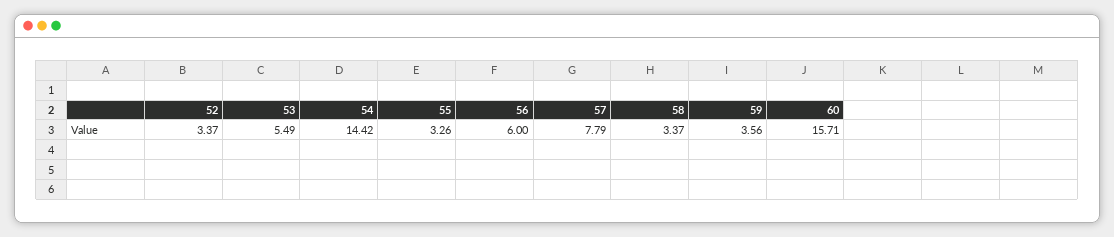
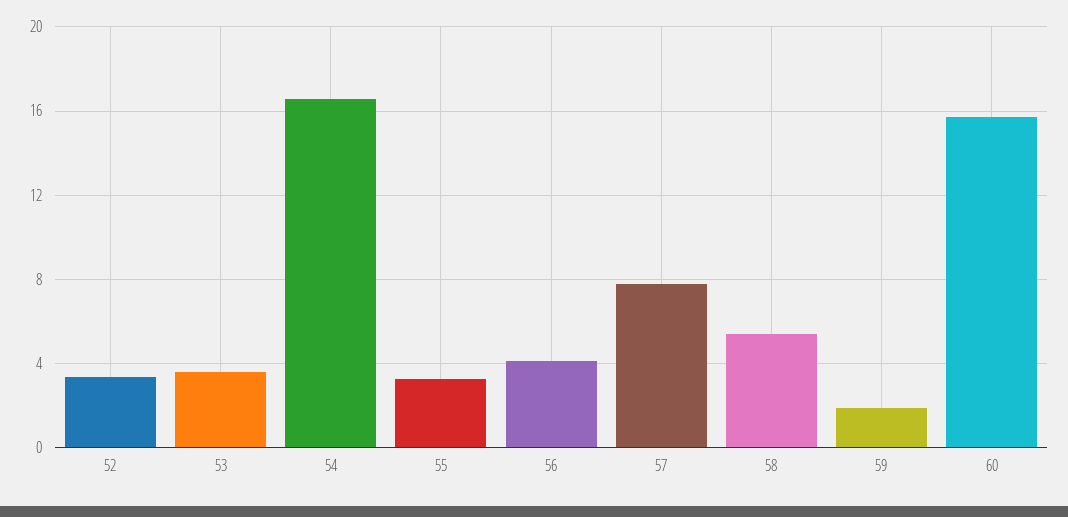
53: 5.49 -> 3.5
54: 14.42 -> 16.5
56: 6 -> 4
58: 3.37 -> 5.5
59: 3.56 -> 2

